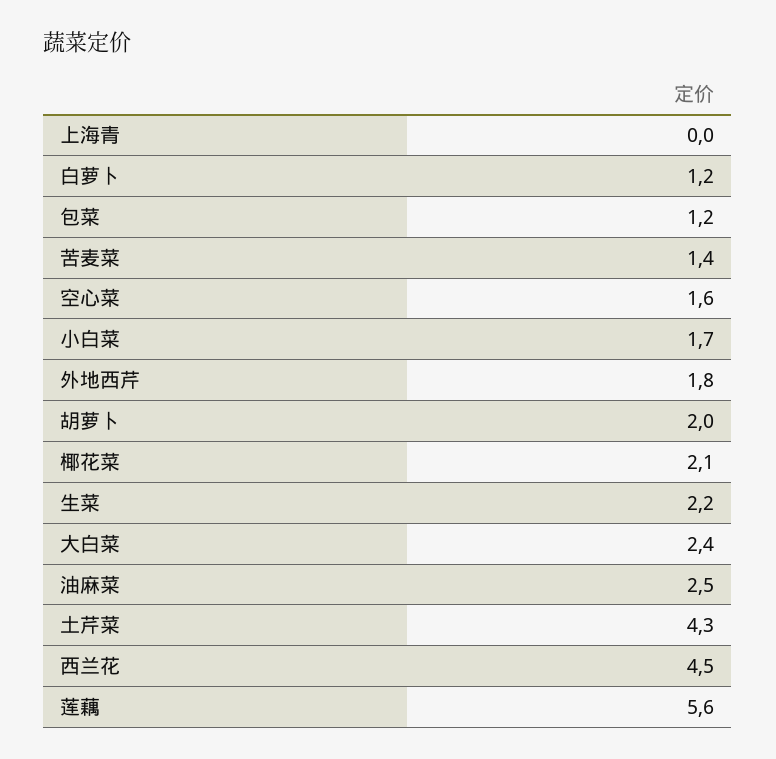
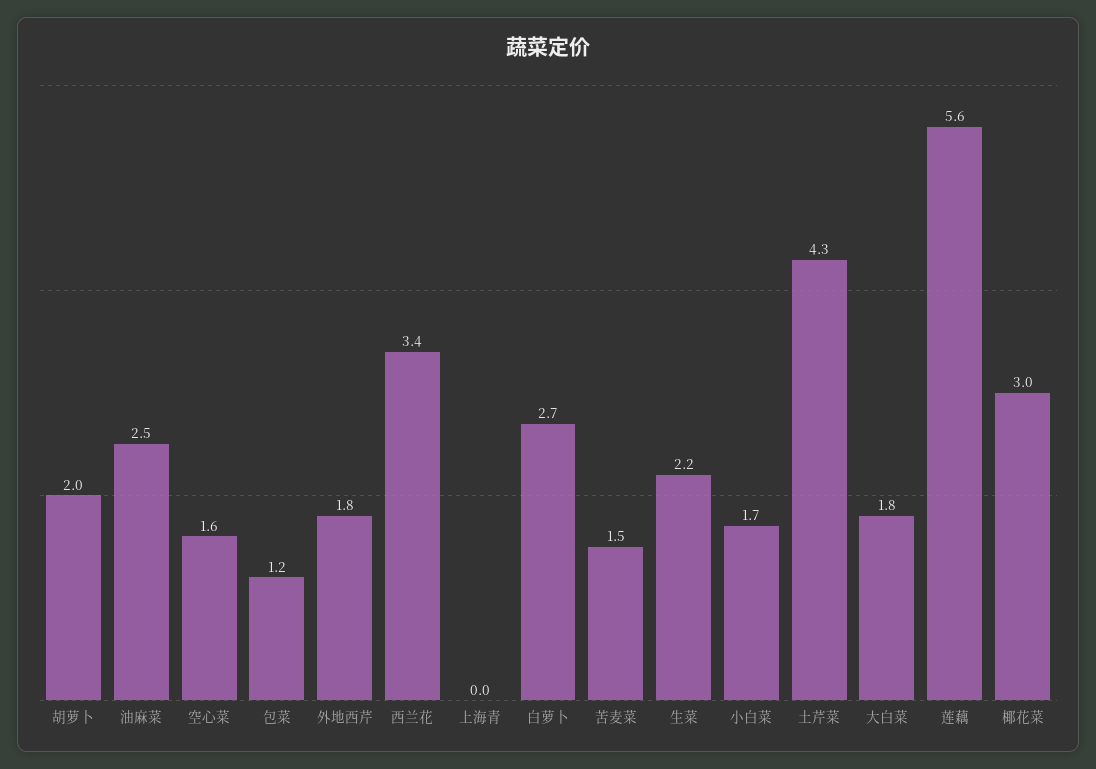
白萝卜: 1.2 -> 2.7
苦麦菜: 1.4 -> 1.5
椰花菜: 2.1 -> 3
大白菜: 2.4 -> 1.8
西兰花: 4.5 -> 3.4

